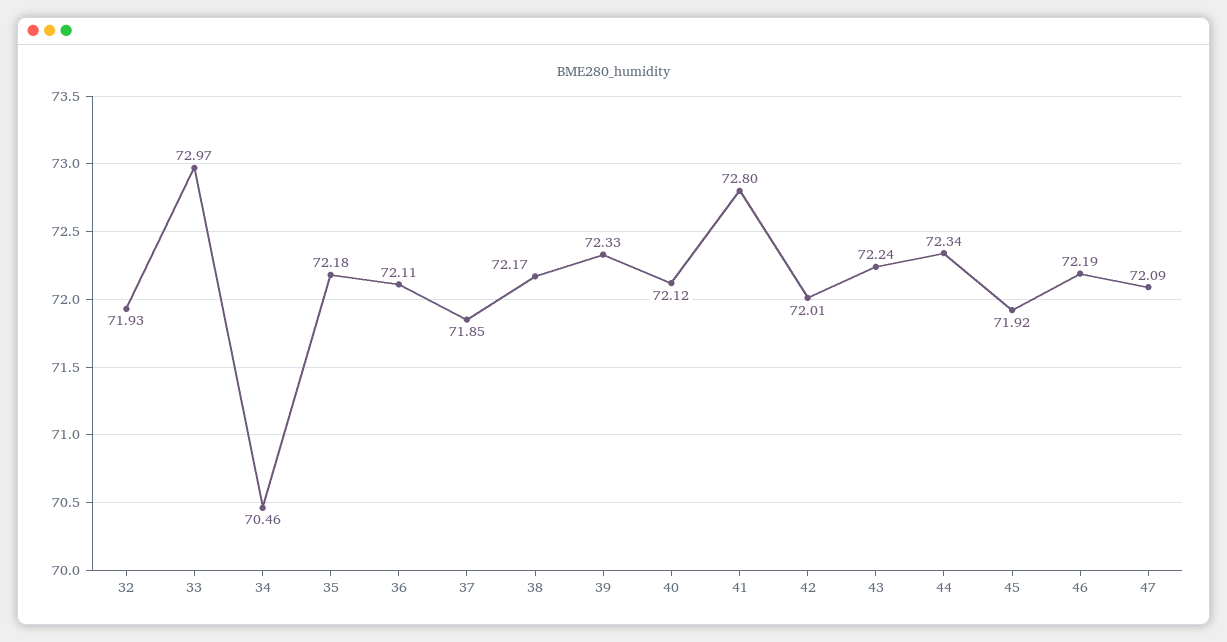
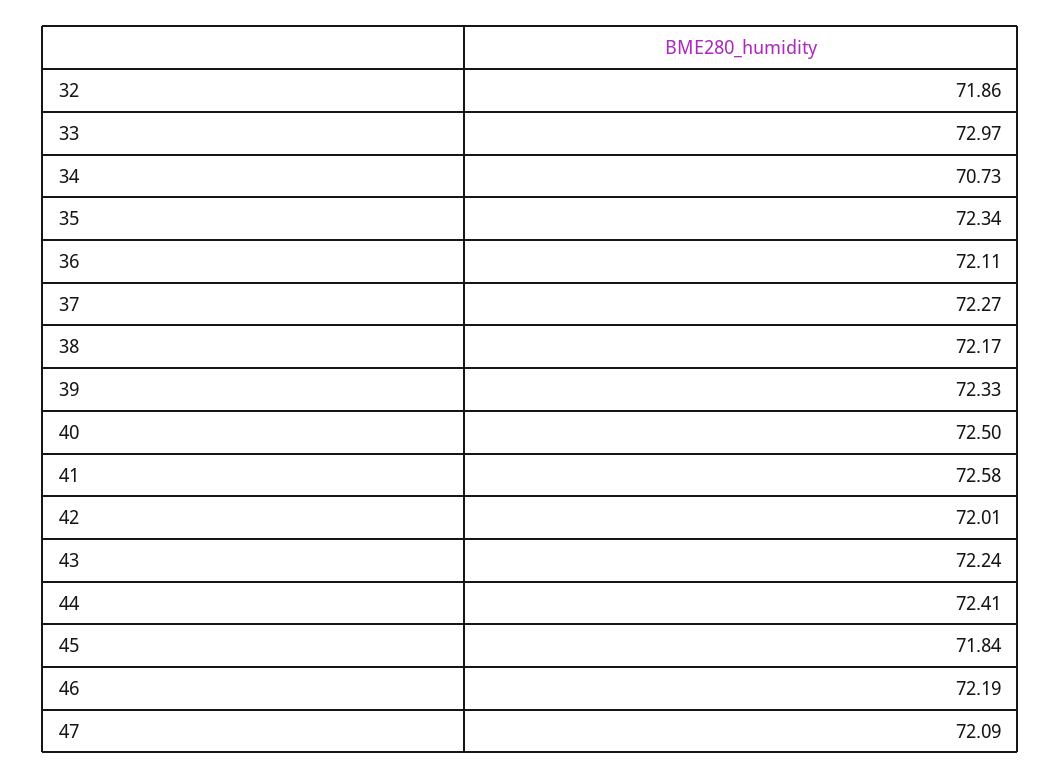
32: 71.93 -> 71.86
34: 70.46 -> 70.73
35: 72.18 -> 72.34
37: 71.85 -> 72.27
40: 72.12 -> 72.5
41: 72.8 -> 72.58
44: 72.34 -> 72.41
45: 71.92 -> 71.84

